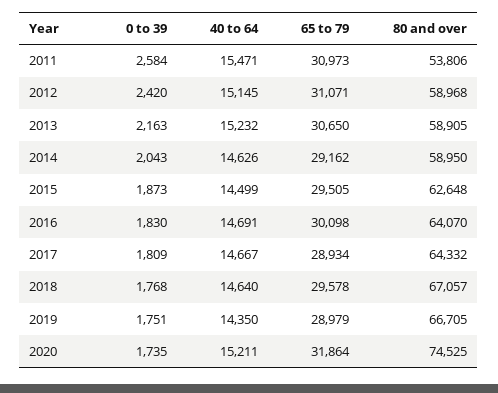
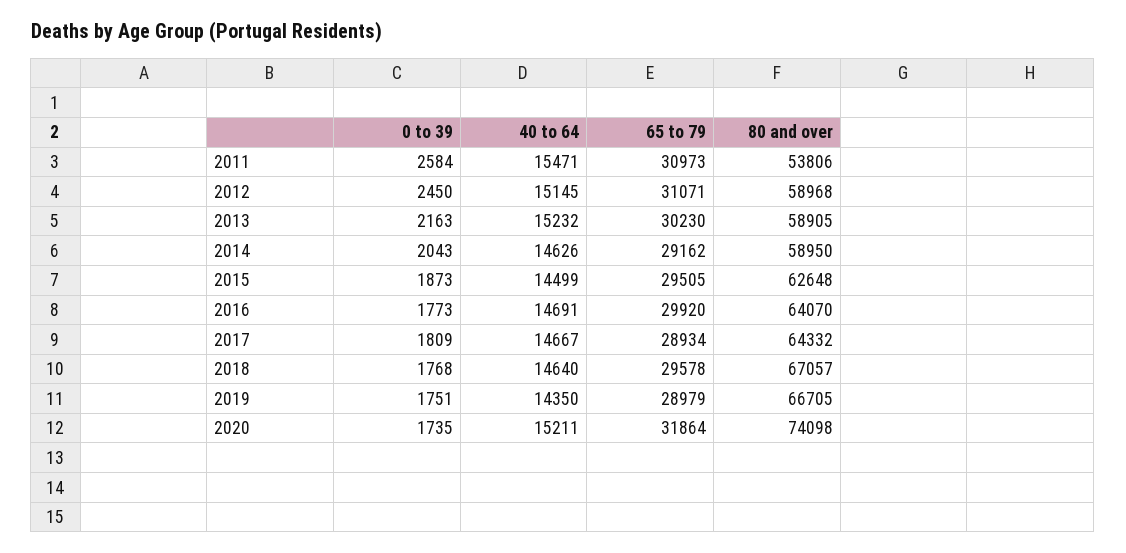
0 to 39, 2012: 2420 -> 2450
65 to 79, 2013: 30650 -> 30230
0 to 39, 2016: 1830 -> 1773
65 to 79, 2016: 30098 -> 29920
80 and over, 2020: 74525 -> 74098

